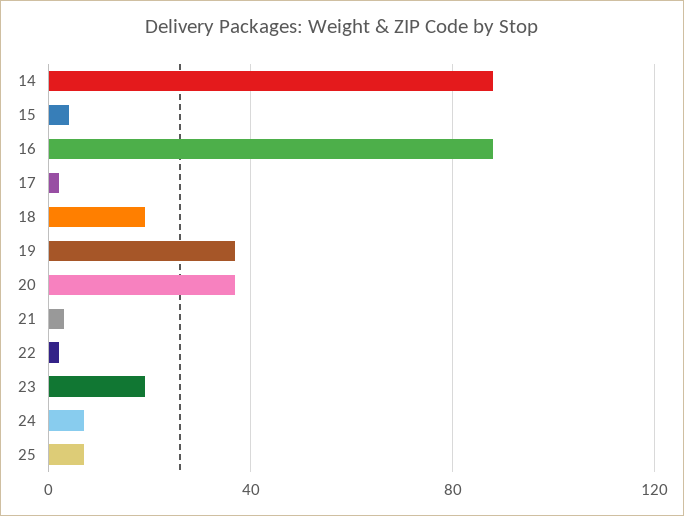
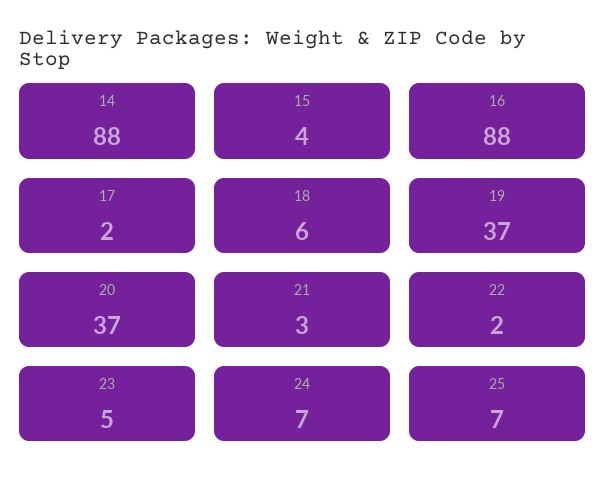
18: 20 -> 6
23: 20 -> 5

